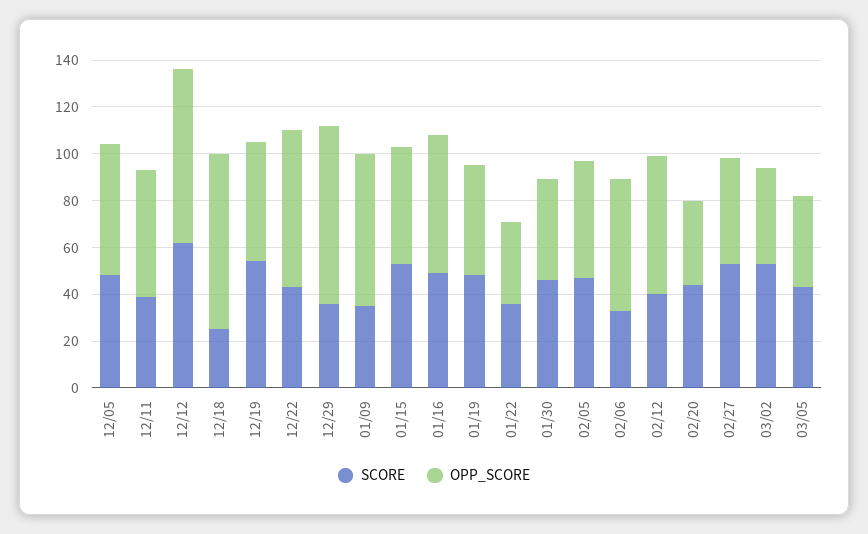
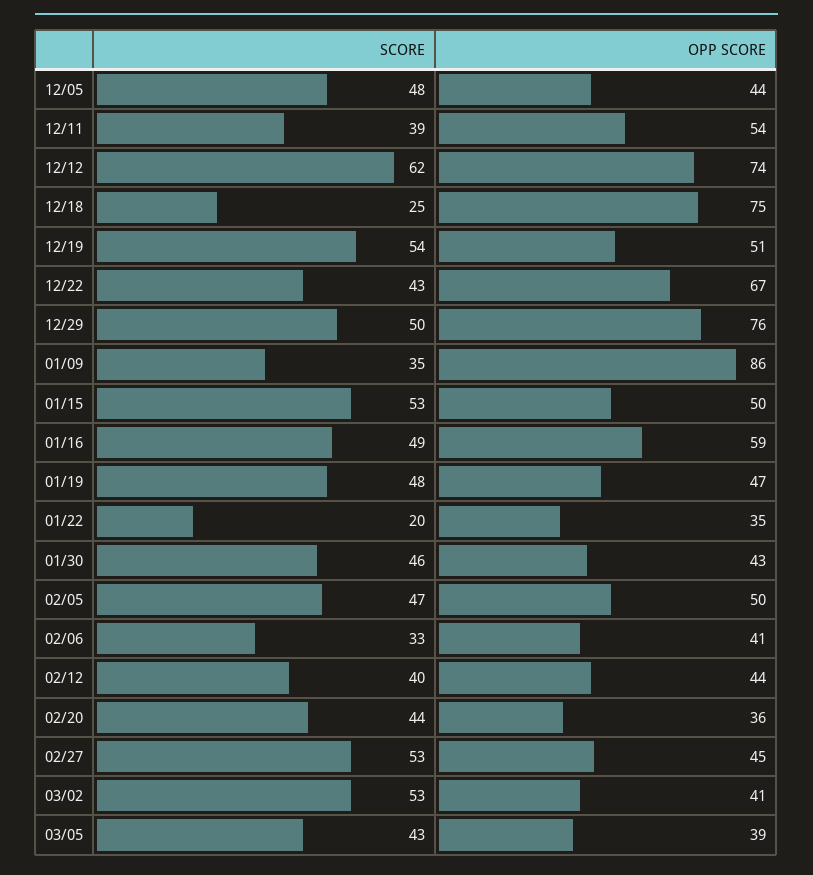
OPP_SCORE, 12/05: 55 -> 44
SCORE, 12/29: 35 -> 50
OPP_SCORE, 01/09: 65 -> 86
SCORE, 01/22: 35 -> 20
OPP_SCORE, 02/06: 55 -> 41
OPP_SCORE, 02/12: 60 -> 44

